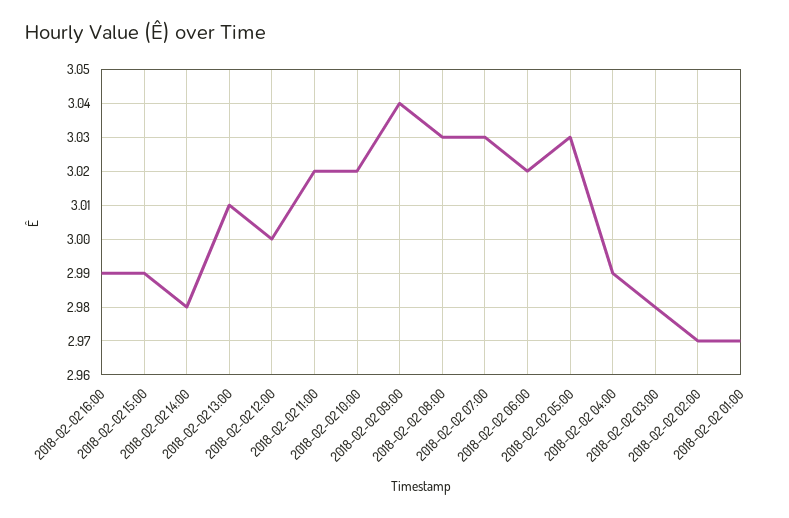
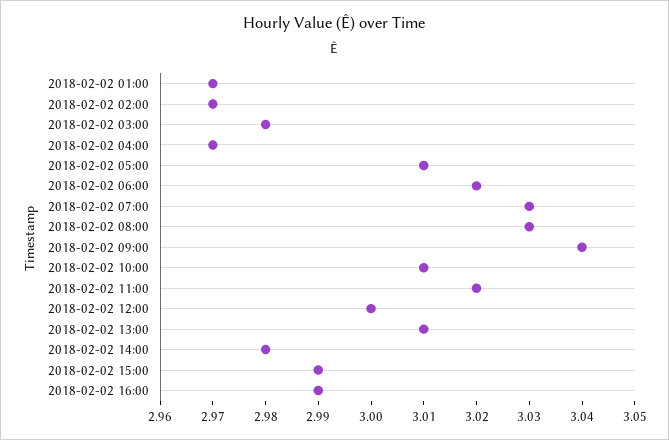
2018-02-02 10:00: 3.02 -> 3.01
2018-02-02 05:00: 3.03 -> 3.01
2018-02-02 04:00: 2.99 -> 2.97

